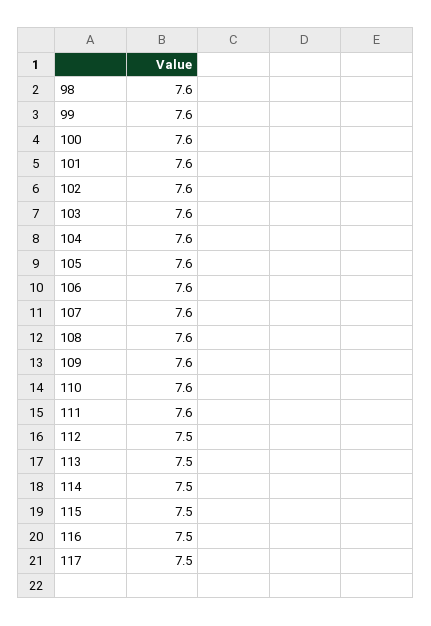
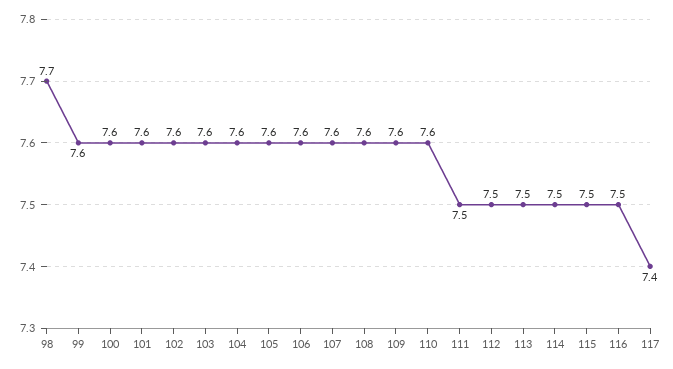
98: 7.6 -> 7.7
111: 7.6 -> 7.5
117: 7.5 -> 7.4

